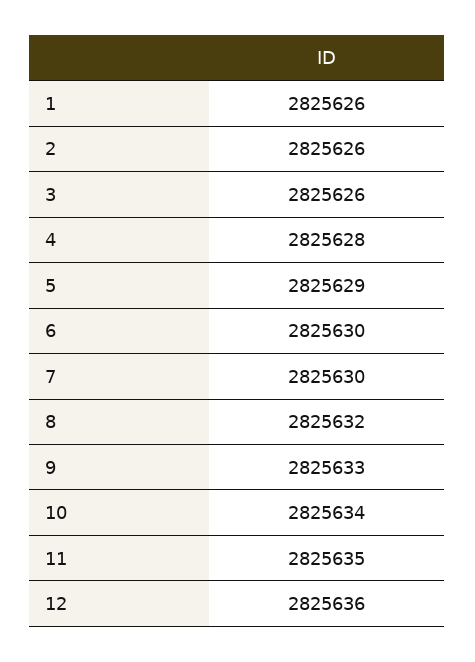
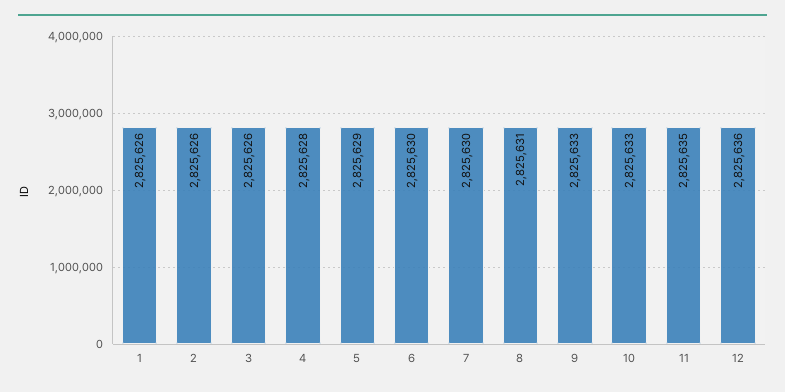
8: 2825632 -> 2825631
10: 2825634 -> 2825633

